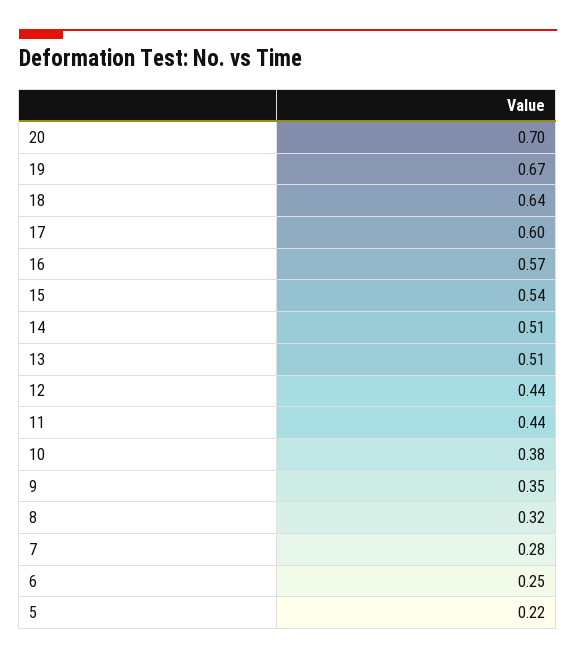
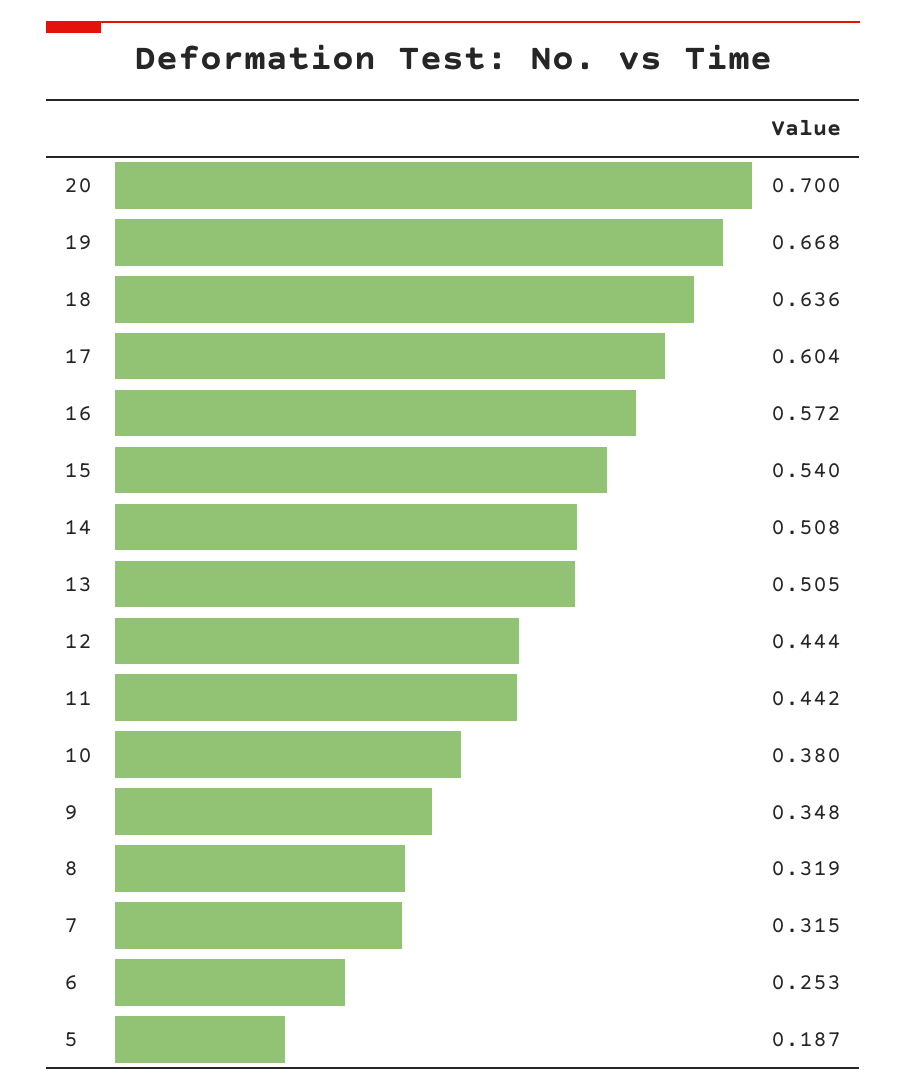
7: 0.28 -> 0.315
5: 0.22 -> 0.187

